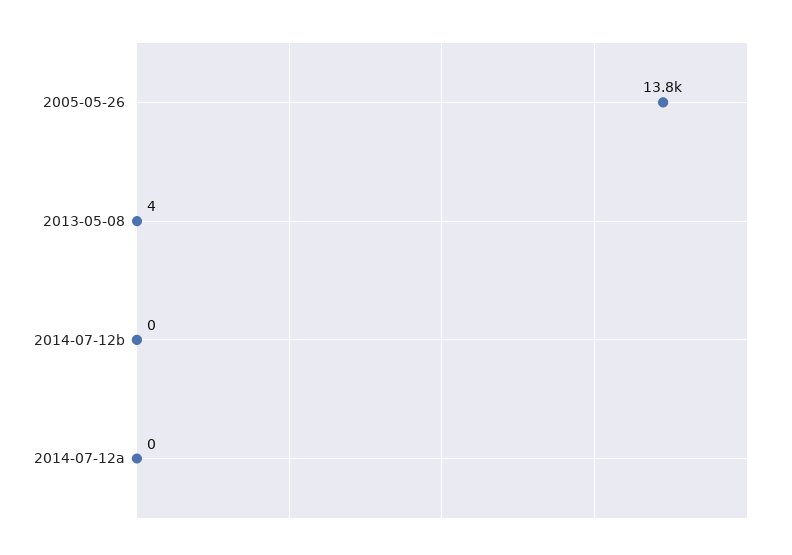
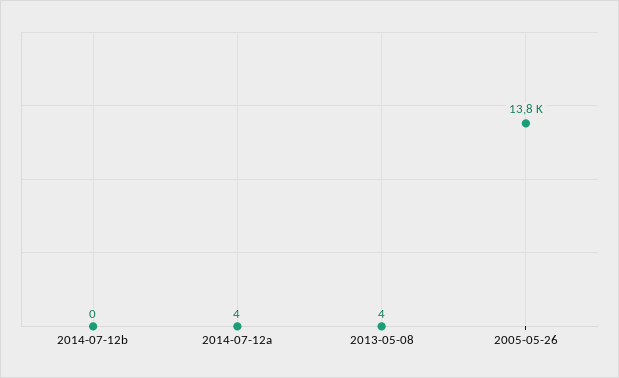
2014-07-12a: 0 -> 4

